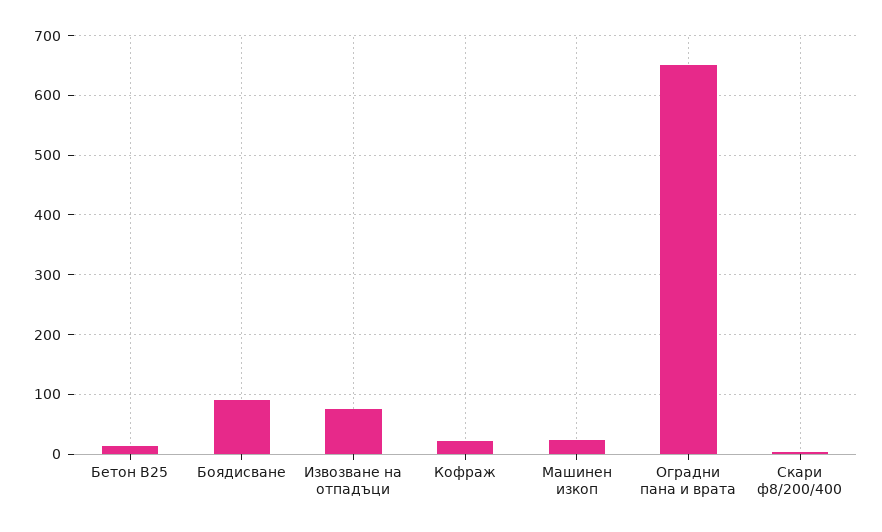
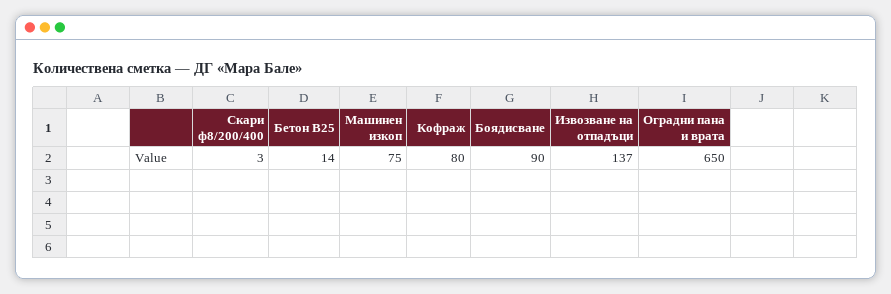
Извозване на отпадъци: 80 -> 137
Кофраж: 20 -> 80
Машинен изкоп: 20 -> 75

